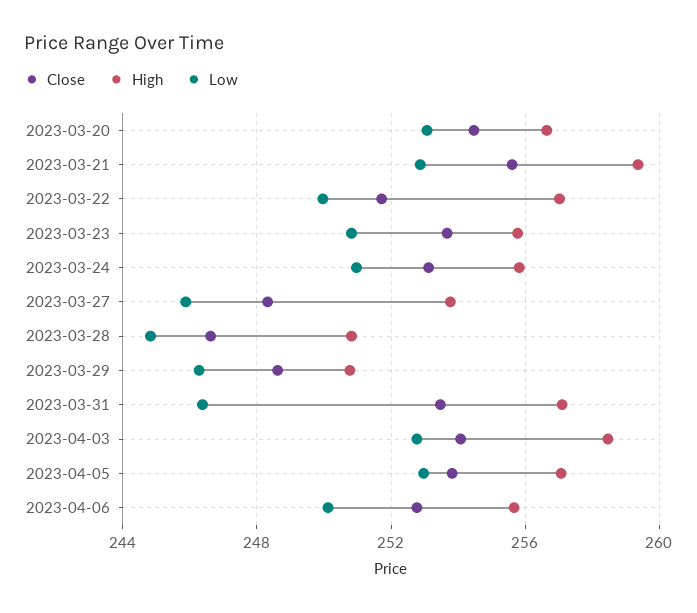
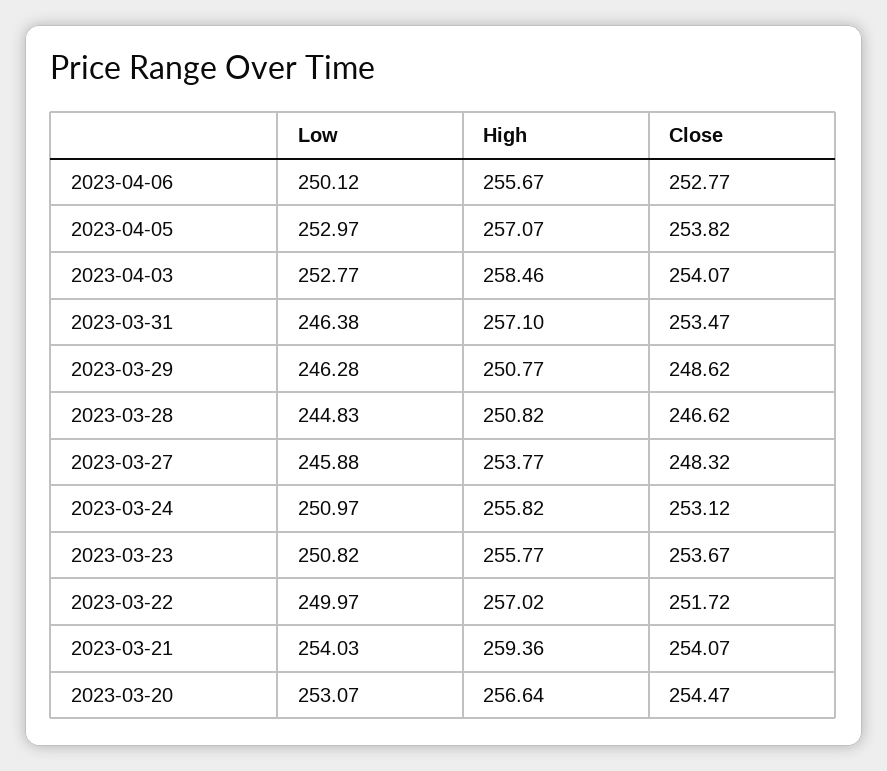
Close, 2023-03-21: 255.5 -> 254.07
Low, 2023-03-21: 253 -> 254.03

